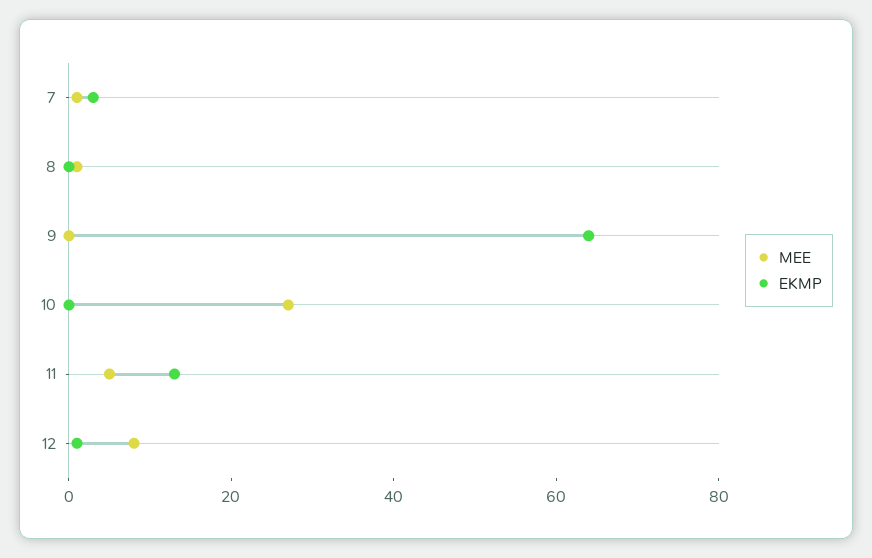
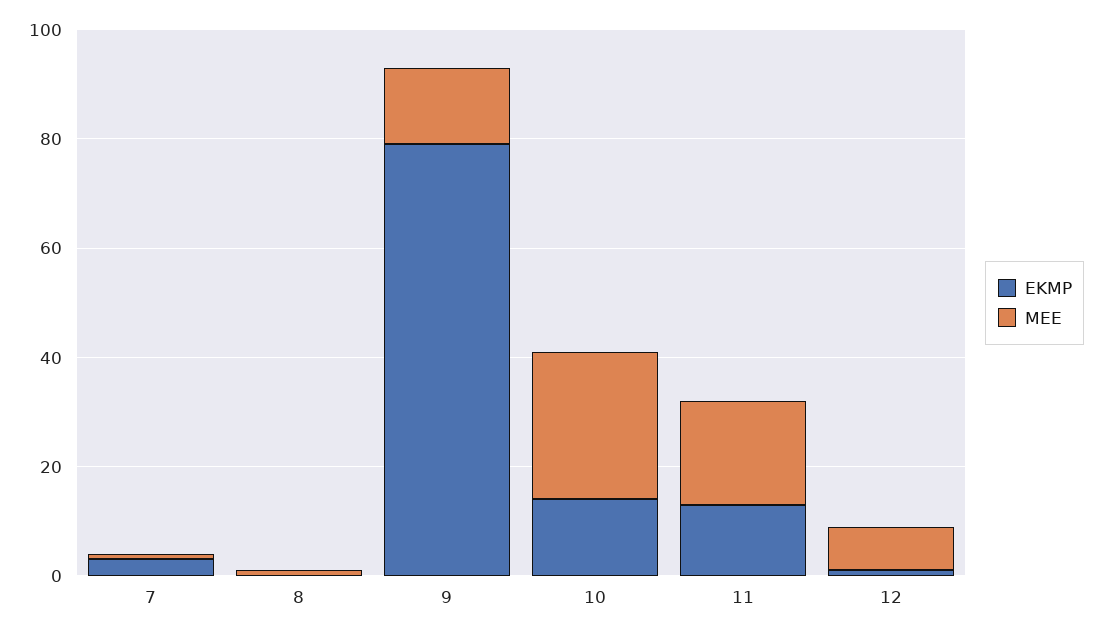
MEE, 9: 0 -> 15
EKMP, 9: 65 -> 80
EKMP, 10: 0 -> 15
MEE, 11: 5 -> 20

